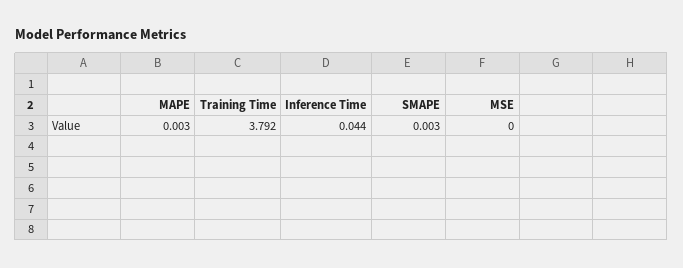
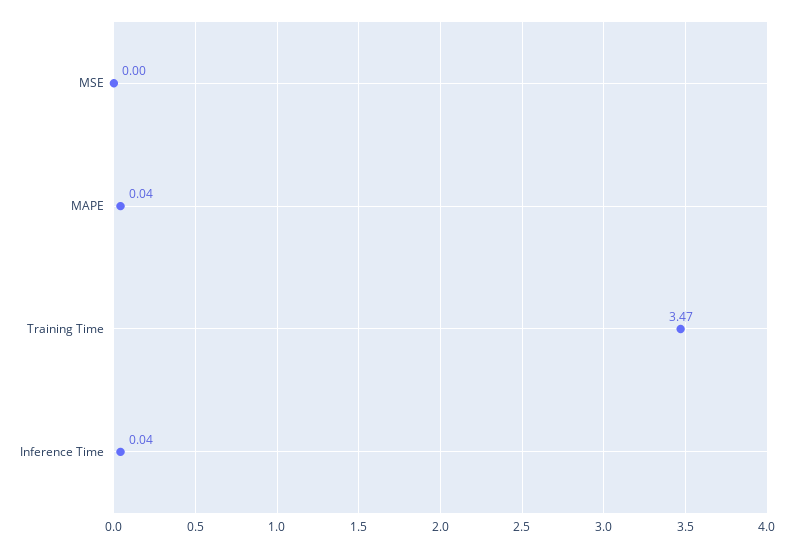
MAPE: 0.003 -> 0.04
Training Time: 3.792 -> 3.47
SMAPE: 0.003 -> none

